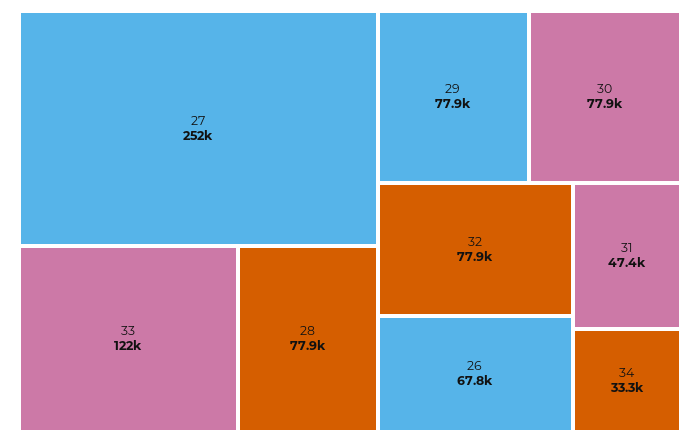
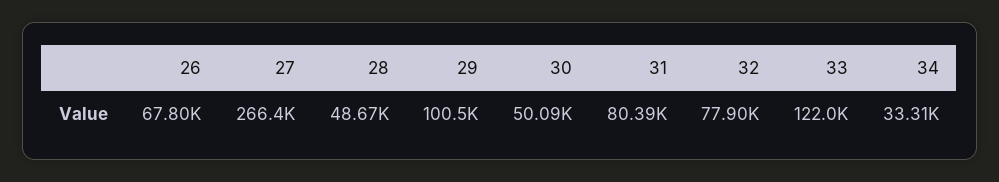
27: 252000 -> 266400
28: 77900 -> 48670
29: 77900 -> 100500
30: 77900 -> 50090
31: 47400 -> 80390

